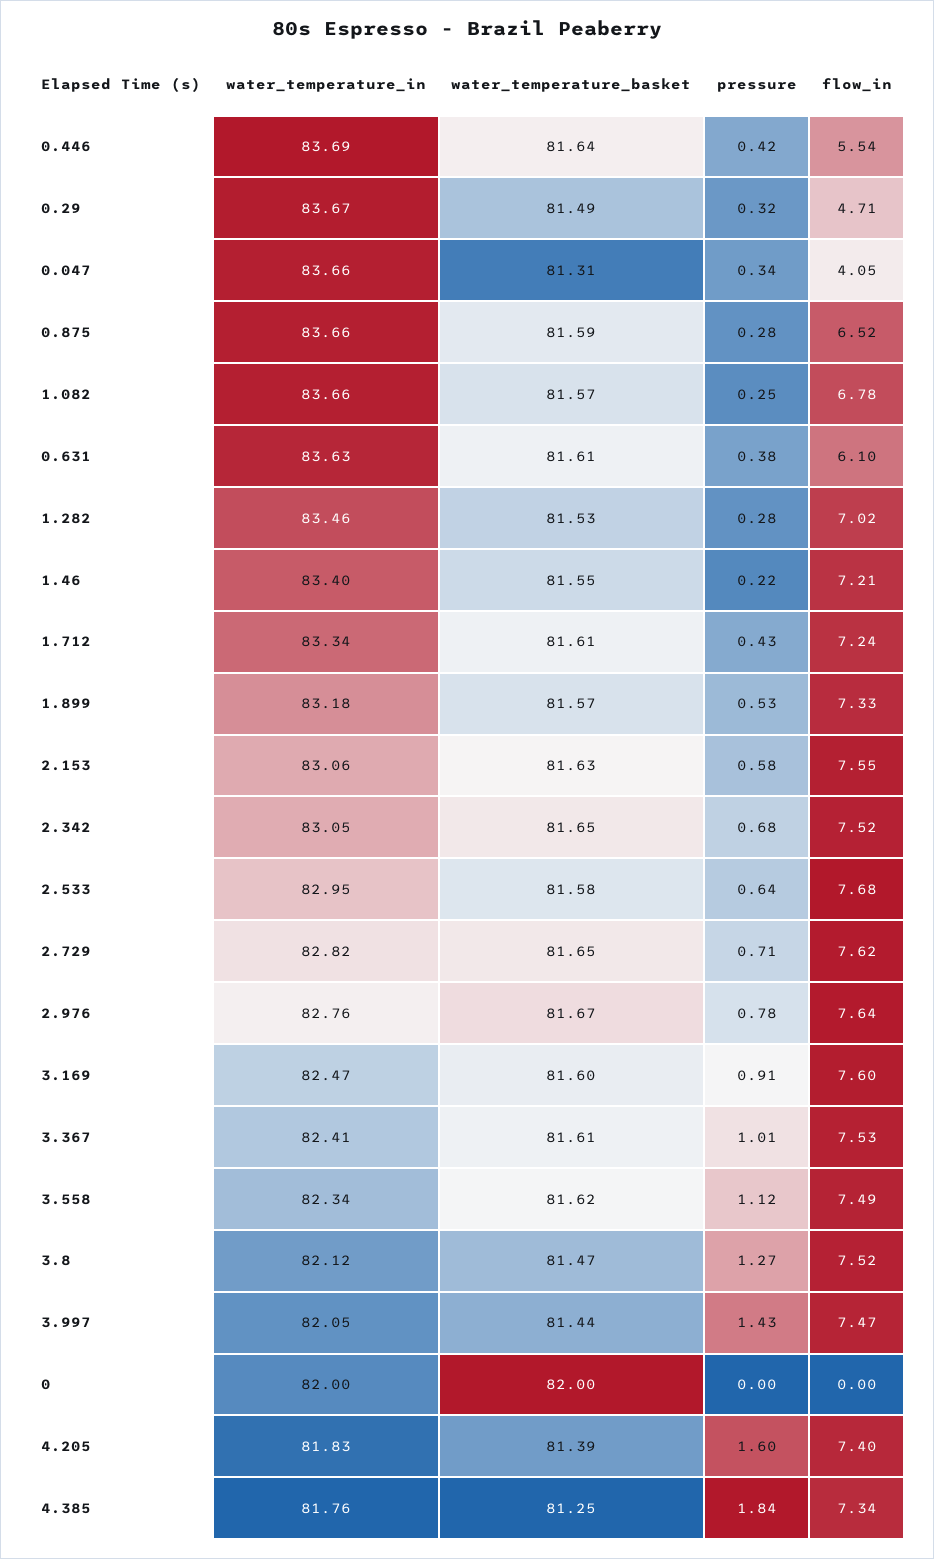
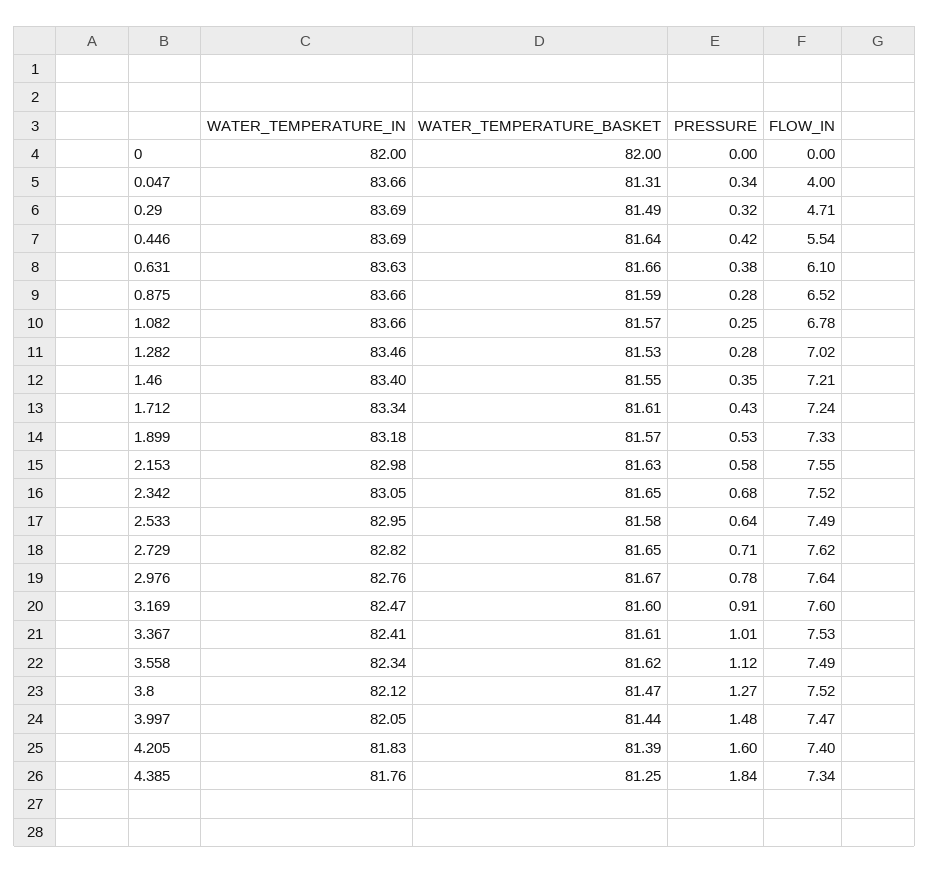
water_temperature_in, 0.29: 83.67 -> 83.69
flow_in, 0.047: 4.05 -> 4
water_temperature_basket, 0.631: 81.61 -> 81.66
pressure, 1.46: 0.22 -> 0.35
water_temperature_in, 2.153: 83.06 -> 82.98
flow_in, 2.533: 7.68 -> 7.49
pressure, 3.997: 1.43 -> 1.48

